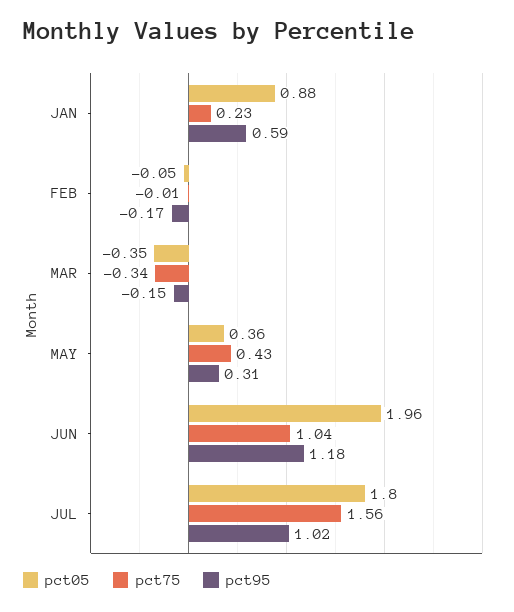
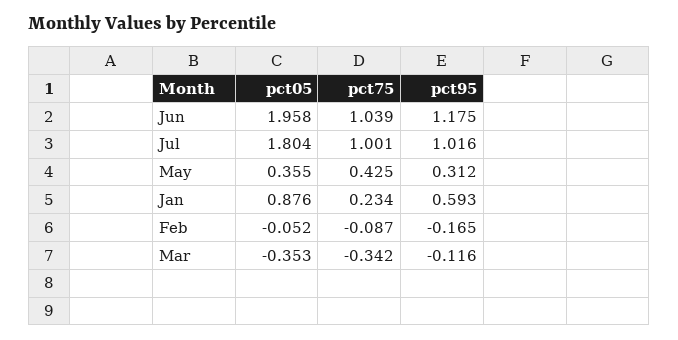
pct75, FEB: -0.01 -> -0.087
pct95, MAR: -0.15 -> -0.116
pct75, JUL: 1.56 -> 1.001

